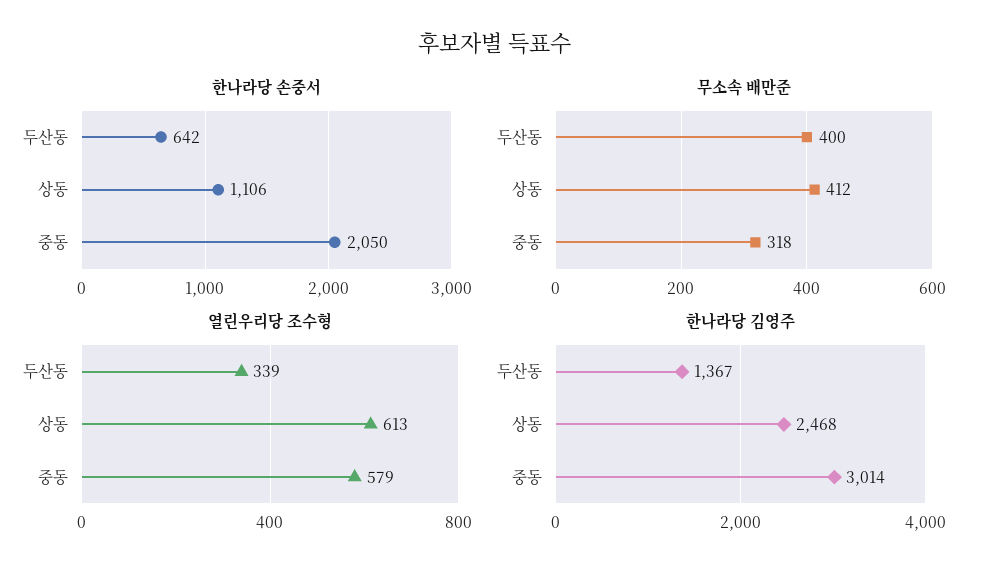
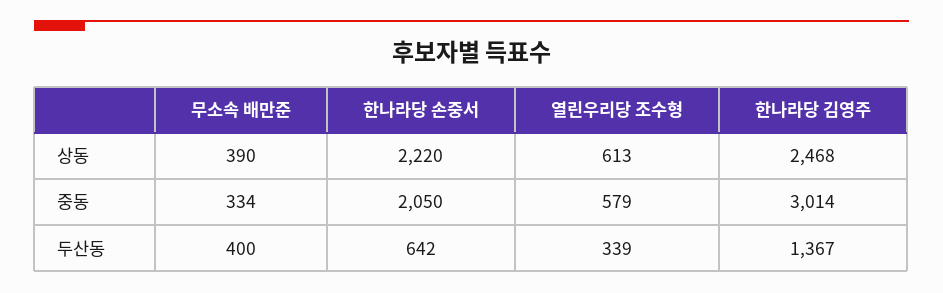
한나라당 손중서, 상동: 1106 -> 2220
무소속 배만준, 상동: 412 -> 390
무소속 배만준, 중동: 318 -> 334

